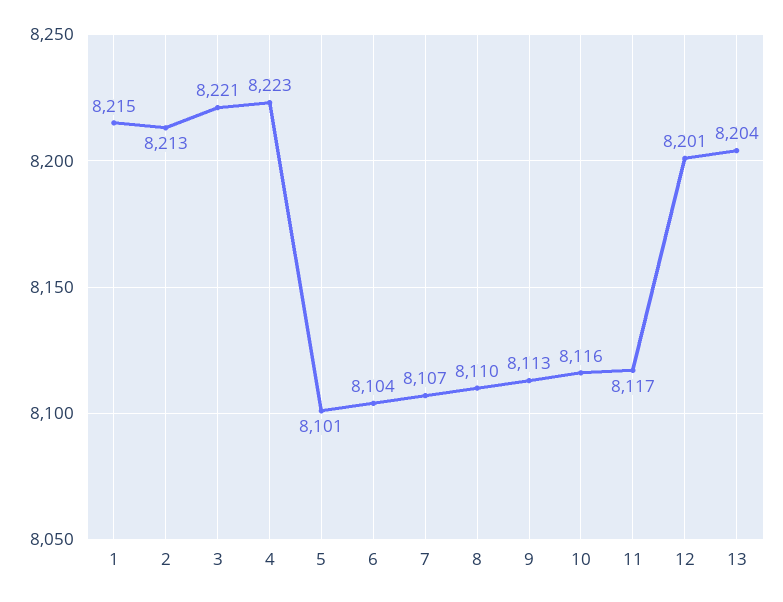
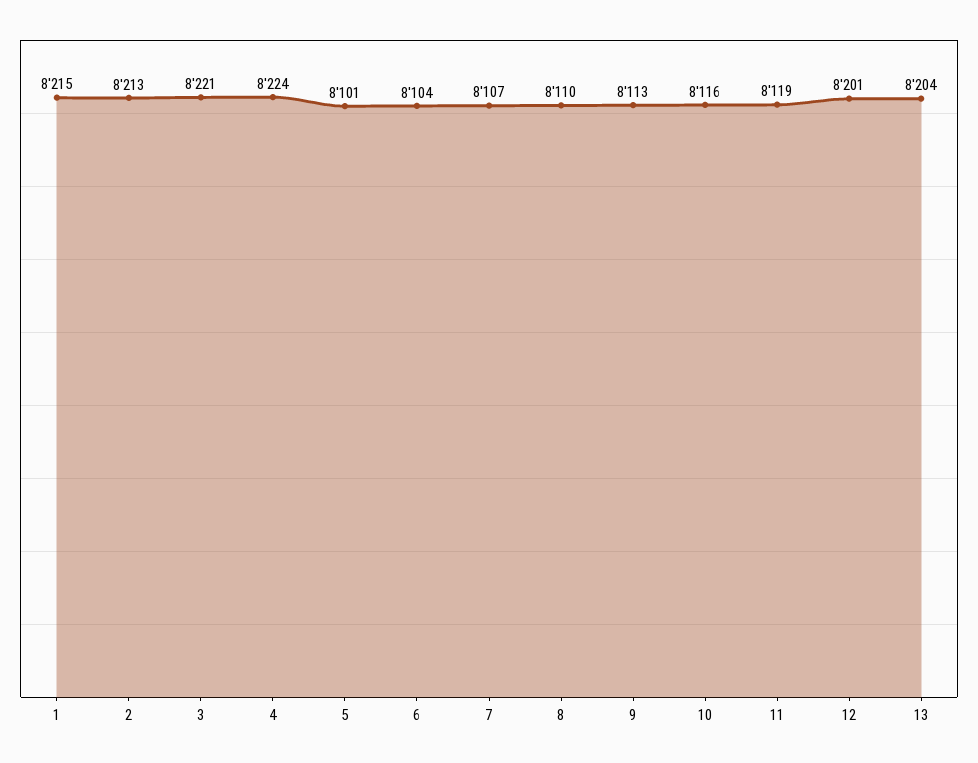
4: 8223 -> 8224
11: 8117 -> 8119

